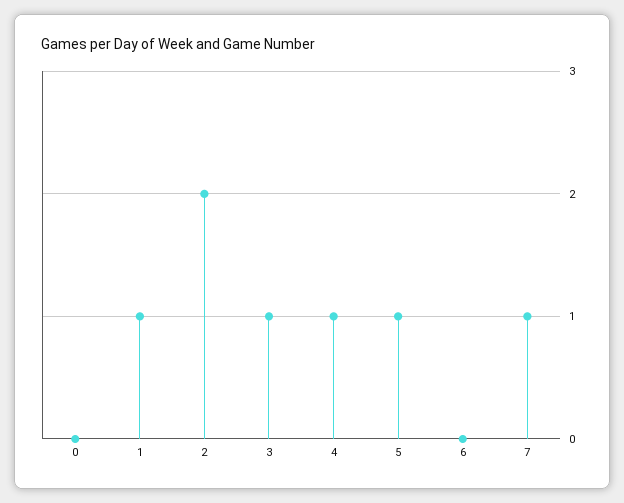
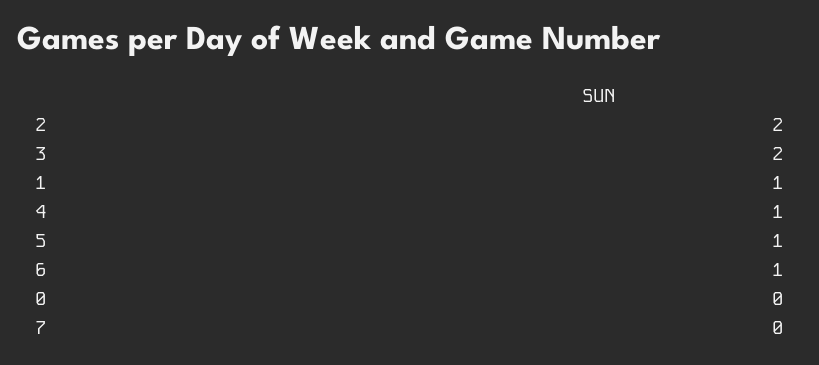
3: 1 -> 2
6: 0 -> 1
7: 1 -> 0

